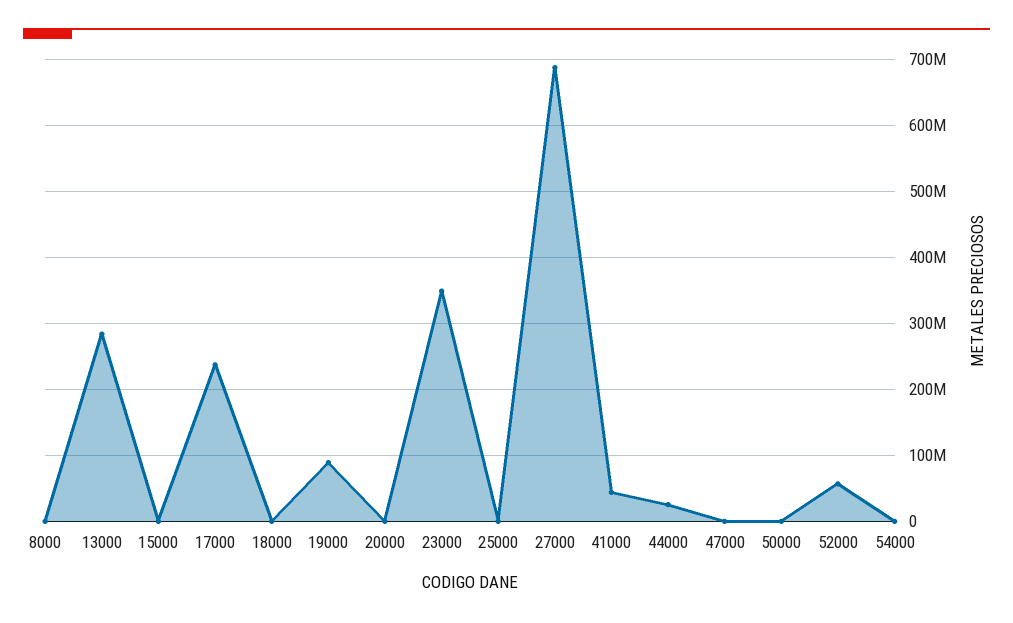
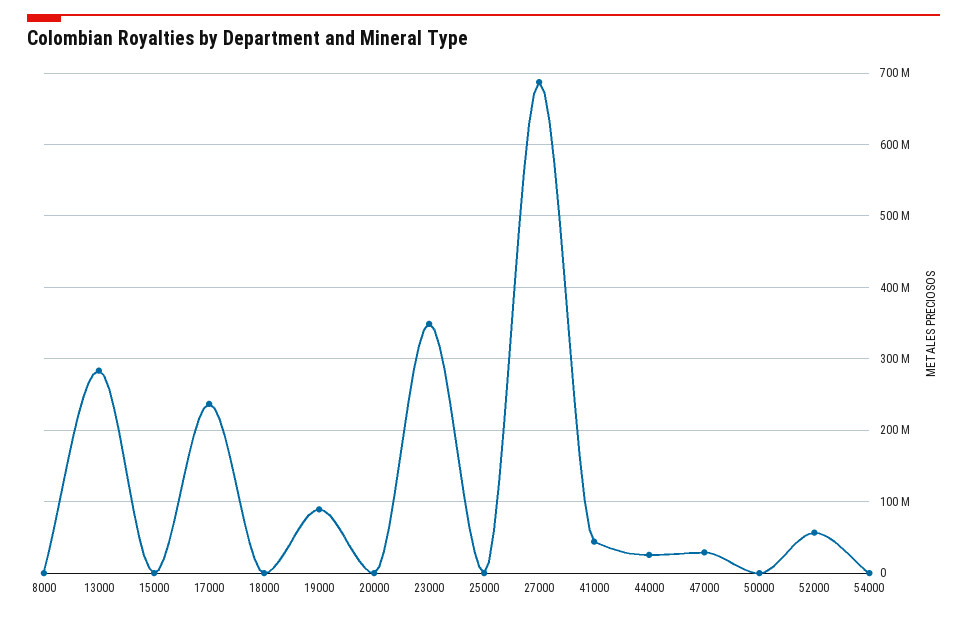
47000: 0 -> 30000000

